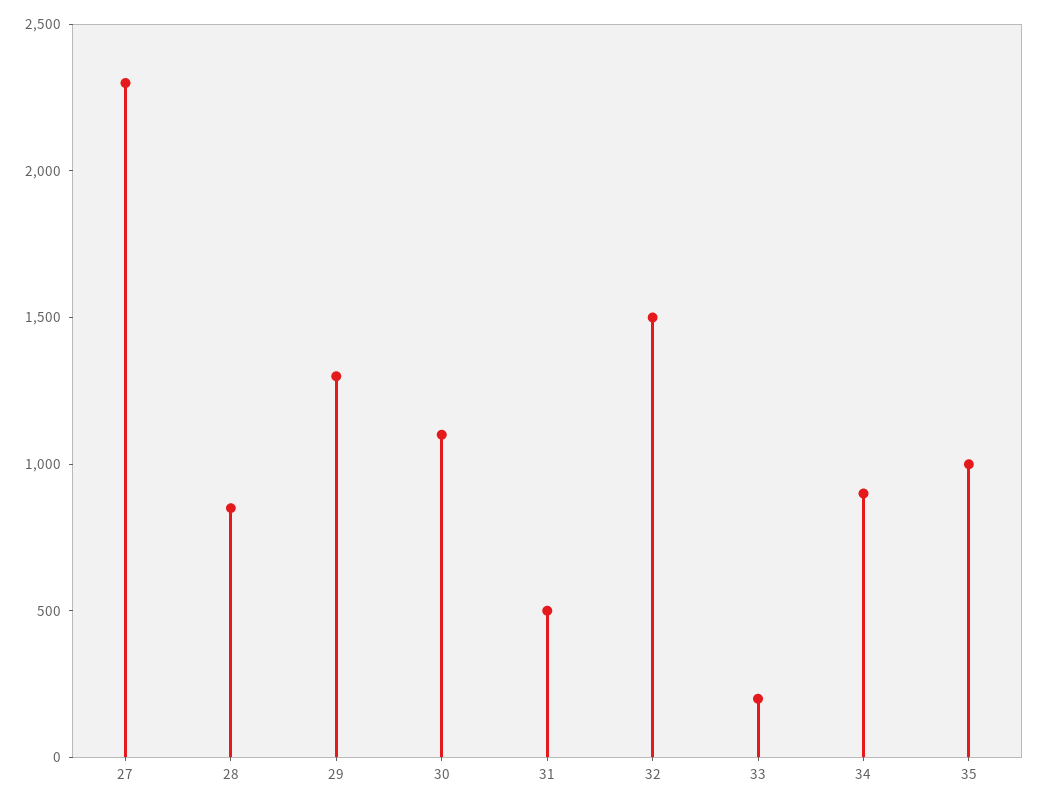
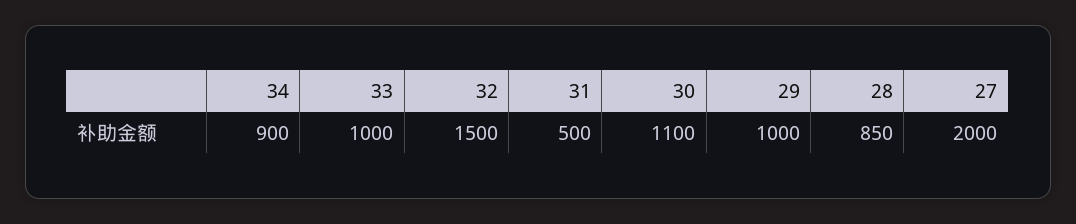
27: 2300 -> 2000
29: 1300 -> 1000
33: 200 -> 1000
35: 1000 -> none

